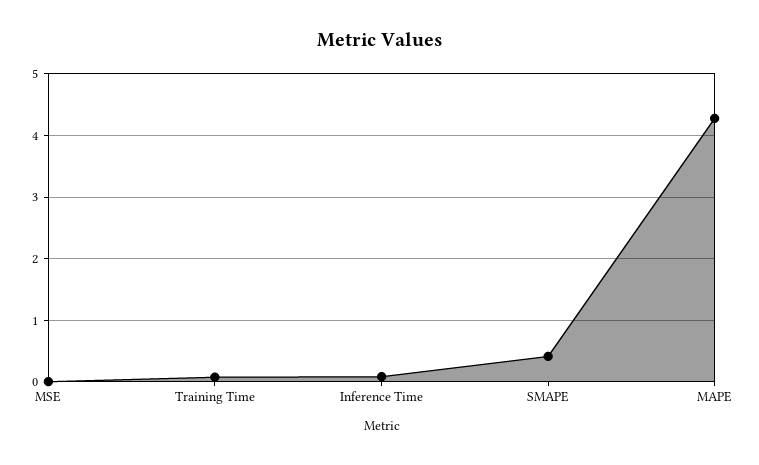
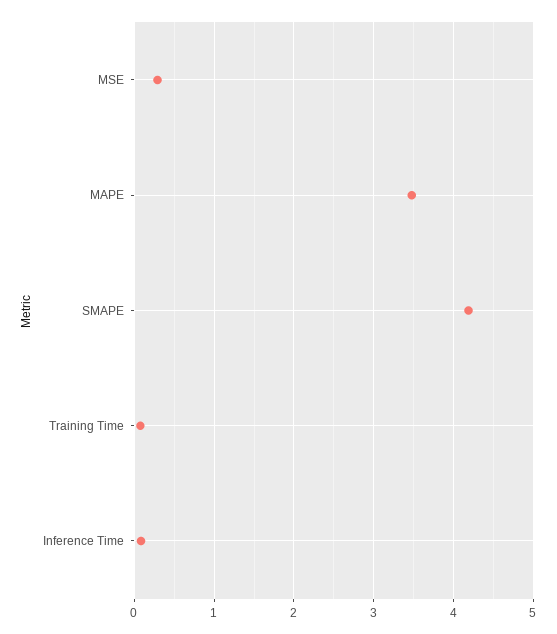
MSE: 0 -> 0.3
SMAPE: 0.4 -> 4.2
MAPE: 4.3 -> 3.5

